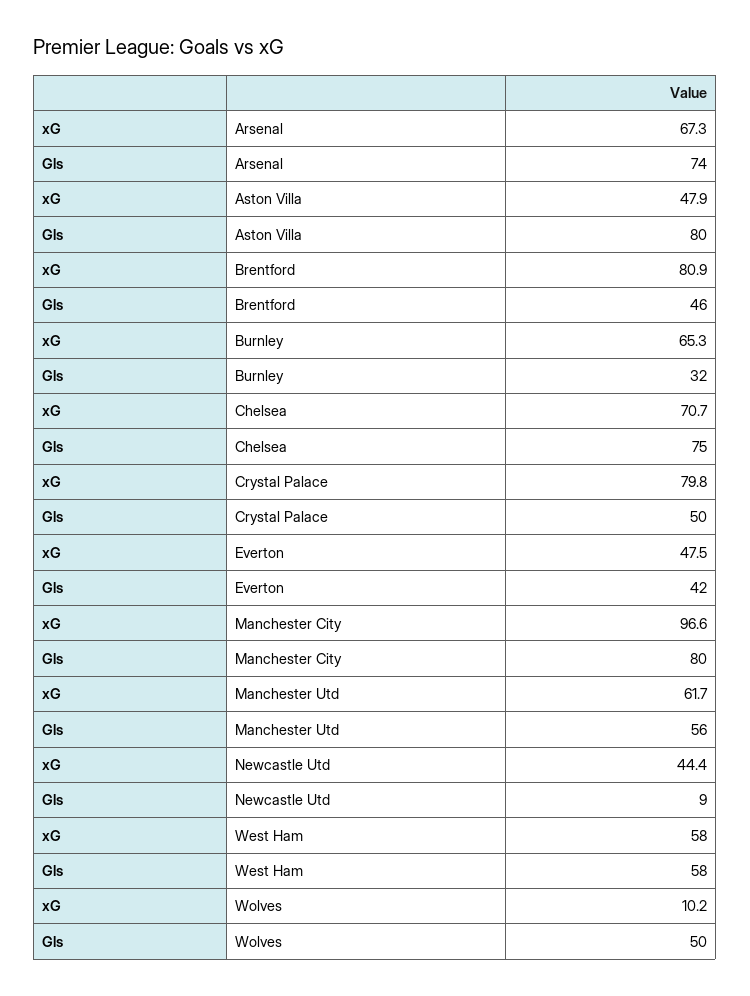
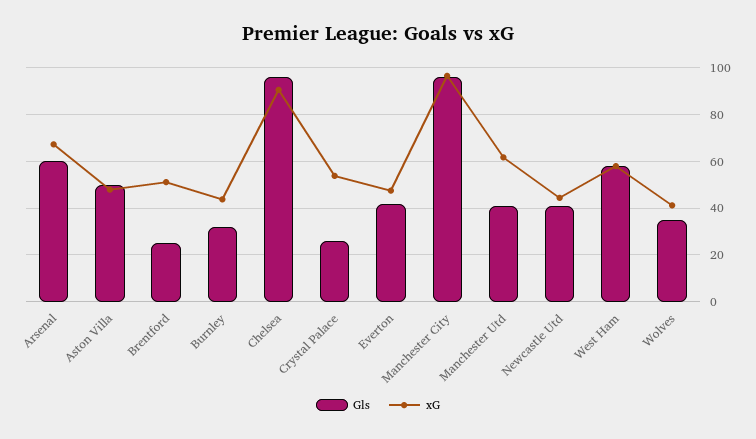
Gls, Arsenal: 74 -> 60
Gls, Aston Villa: 80 -> 50
xG, Brentford: 80.9 -> 50
Gls, Brentford: 46 -> 25
xG, Burnley: 65.3 -> 45
xG, Chelsea: 70.7 -> 90
Gls, Chelsea: 75 -> 95
xG, Crystal Palace: 79.8 -> 55
Gls, Crystal Palace: 50 -> 25
Gls, Manchester City: 80 -> 95
Gls, Manchester Utd: 56 -> 40
Gls, Newcastle Utd: 9 -> 40
xG, Wolves: 10.2 -> 40
Gls, Wolves: 50 -> 35

